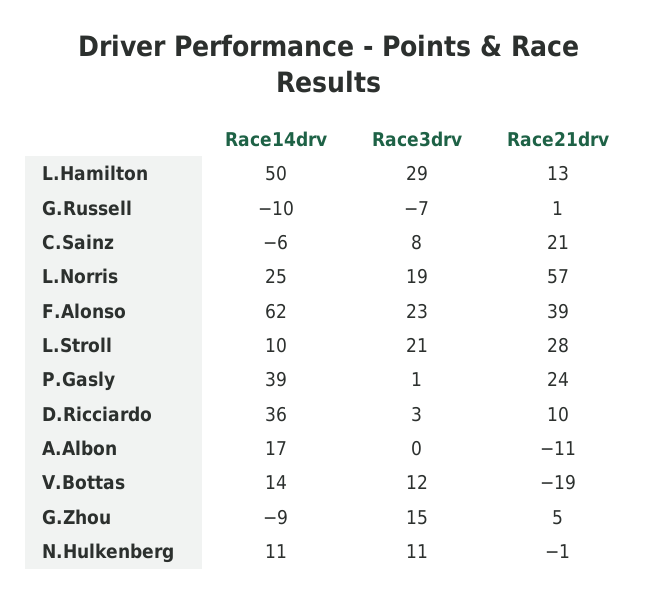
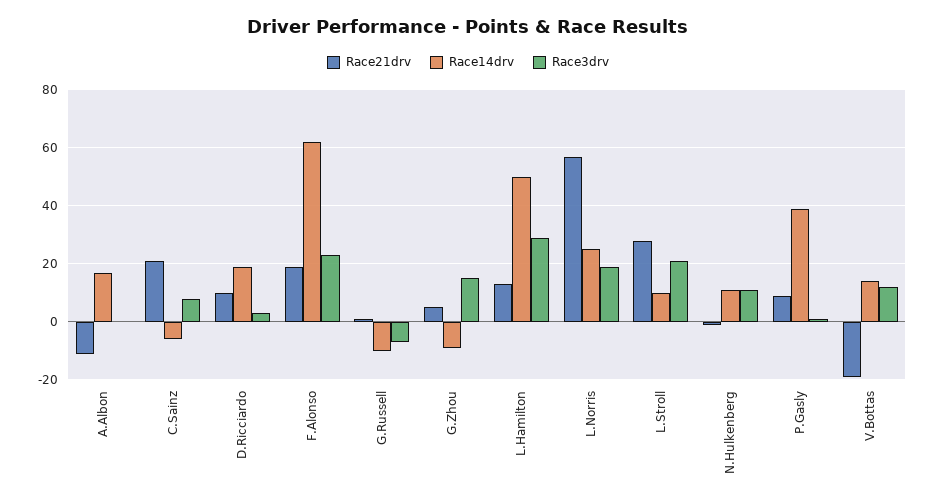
Race21drv, F.Alonso: 39 -> 20
Race21drv, P.Gasly: 24 -> 10
Race14drv, D.Ricciardo: 36 -> 20

